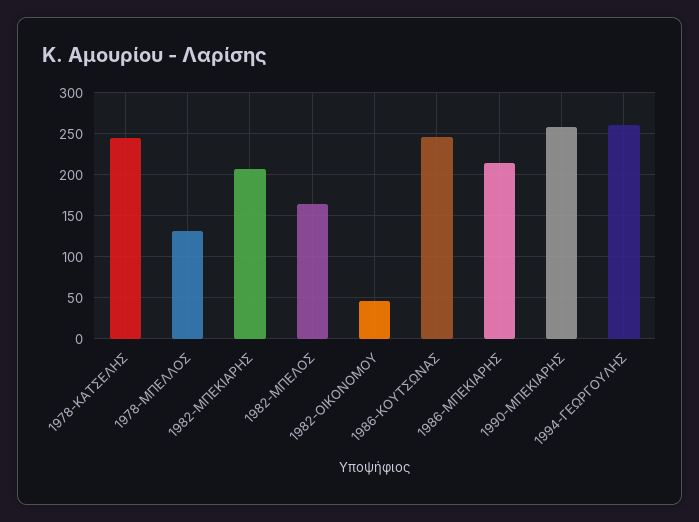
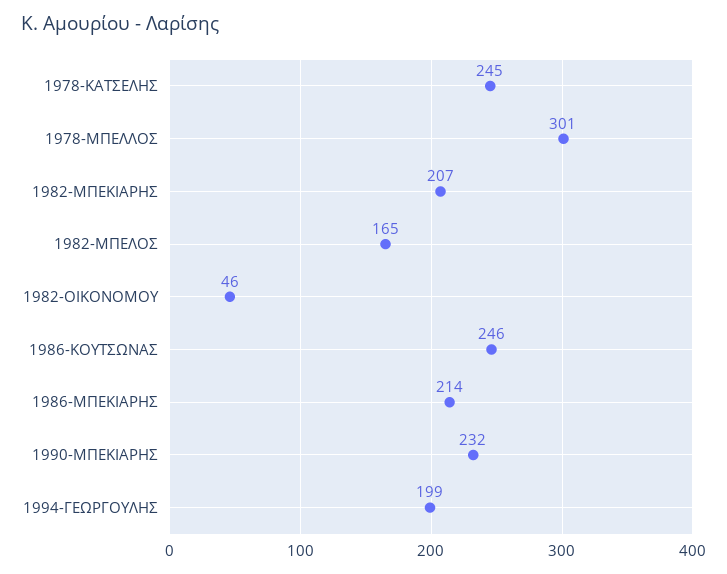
1978-ΜΠΕΛΛΟΣ: 130 -> 301
1990-ΜΠΕΚΙΑΡΗΣ: 260 -> 232
1994-ΓΕΩΡΓΟΥΛΗΣ: 260 -> 199

